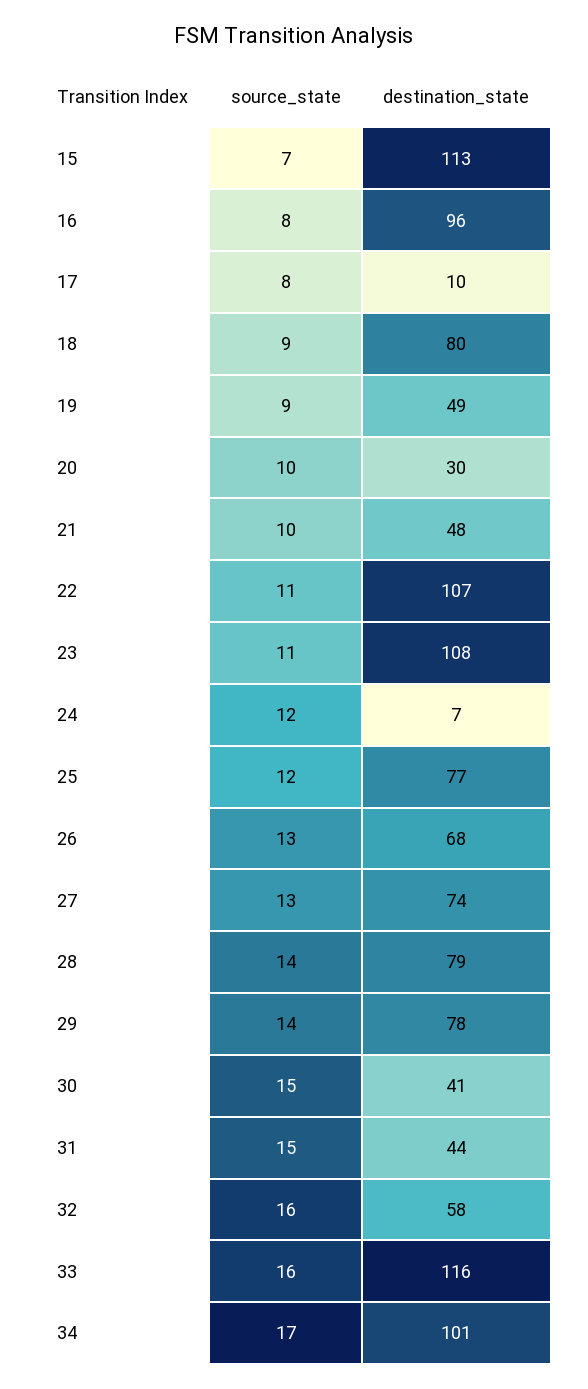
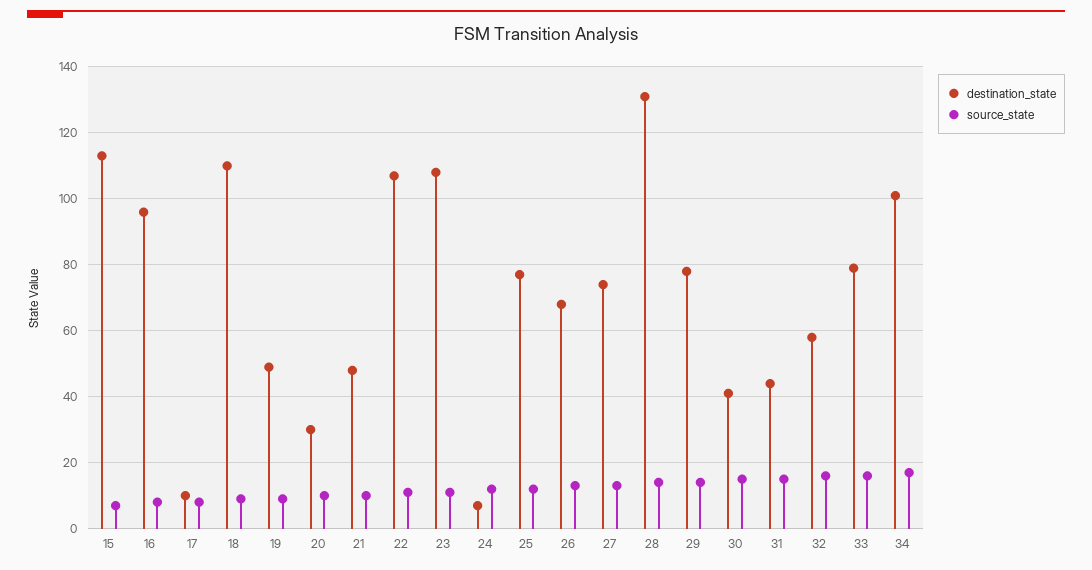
destination_state, 18: 80 -> 110
destination_state, 28: 79 -> 130
destination_state, 33: 116 -> 80

